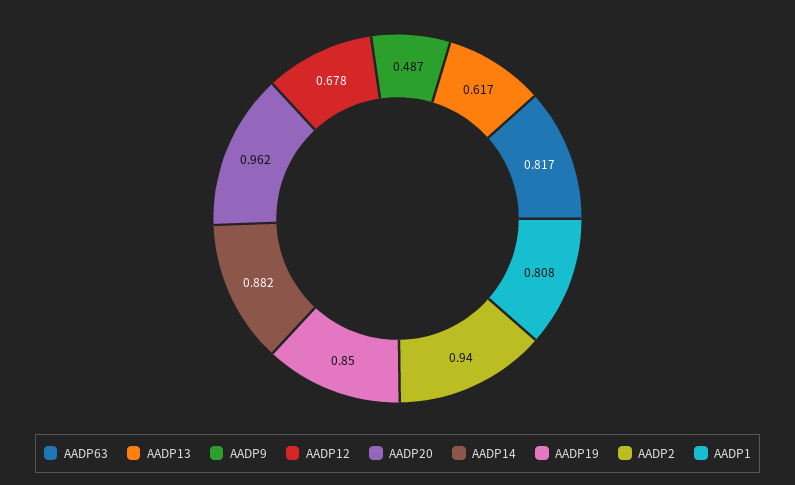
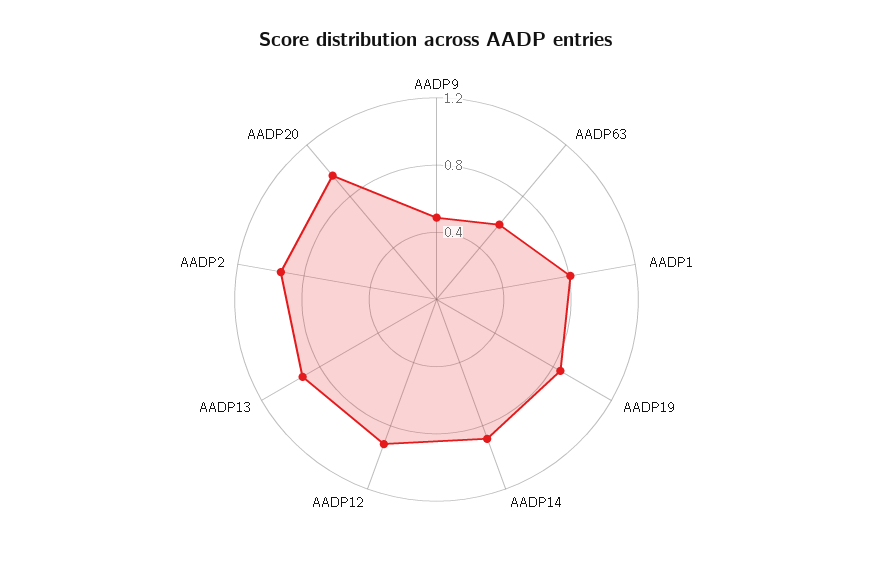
AADP63: 0.817 -> 0.6
AADP13: 0.617 -> 0.9
AADP12: 0.678 -> 0.9

